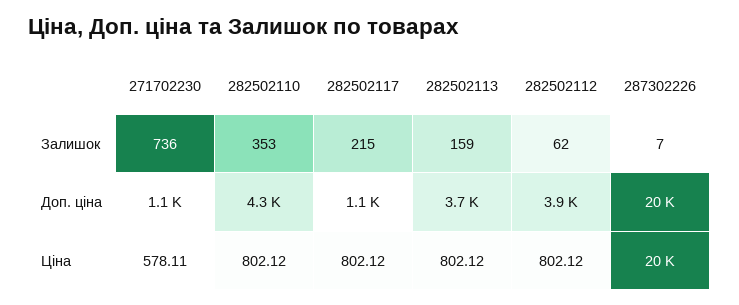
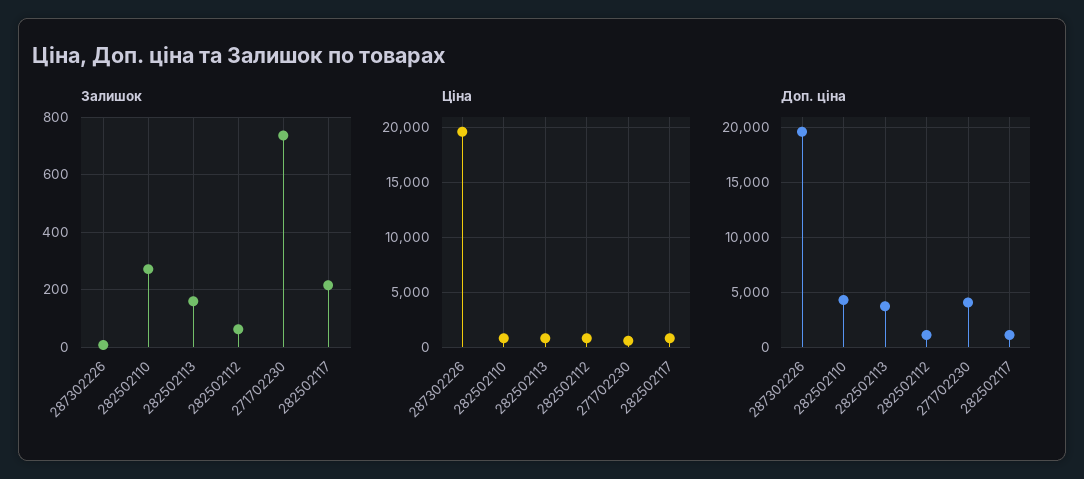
Залишок, 282502110: 353 -> 275
Доп. ціна, 271702230: 1100 -> 4000
Доп. ціна, 282502112: 3900 -> 1000

